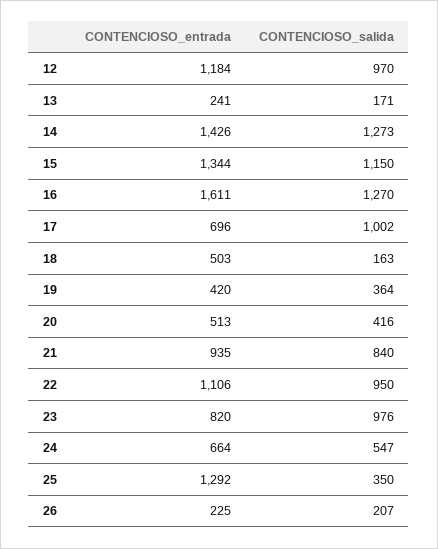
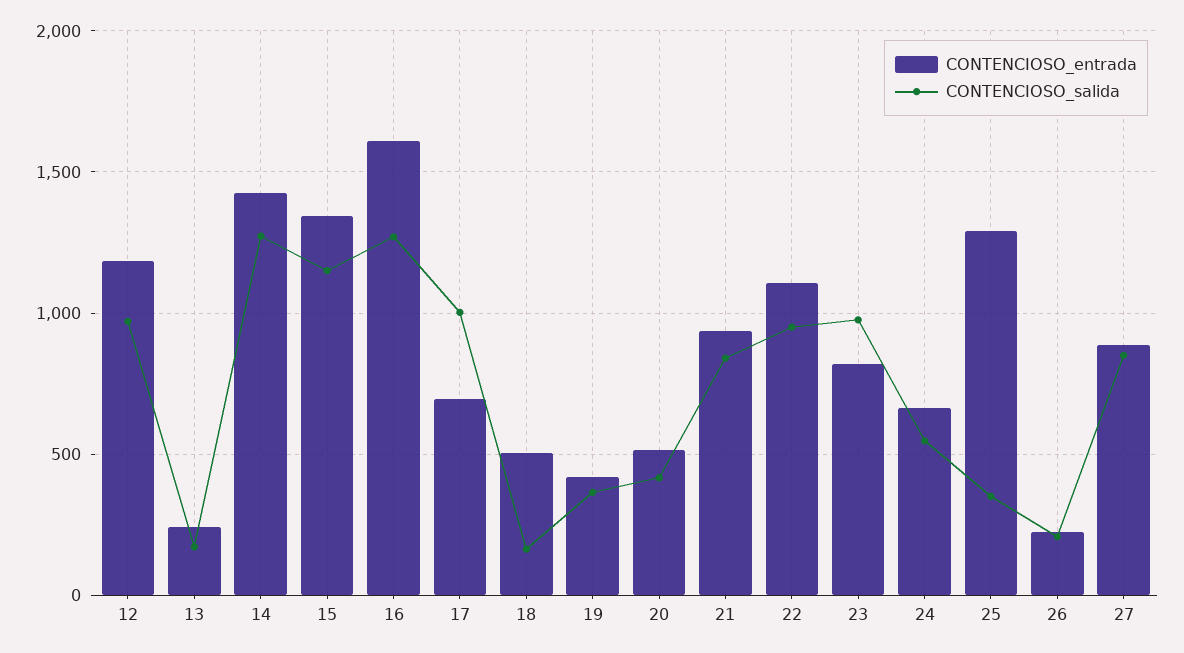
CONTENCIOSO_entrada, 27: none -> 900
CONTENCIOSO_salida, 27: none -> 850

